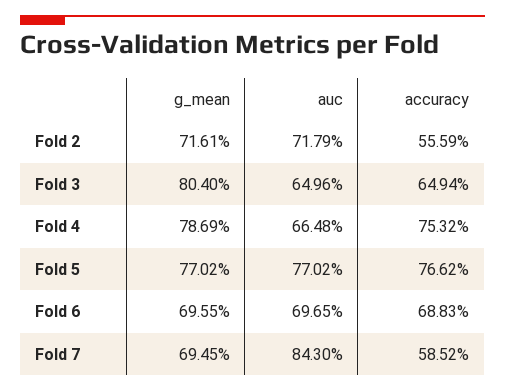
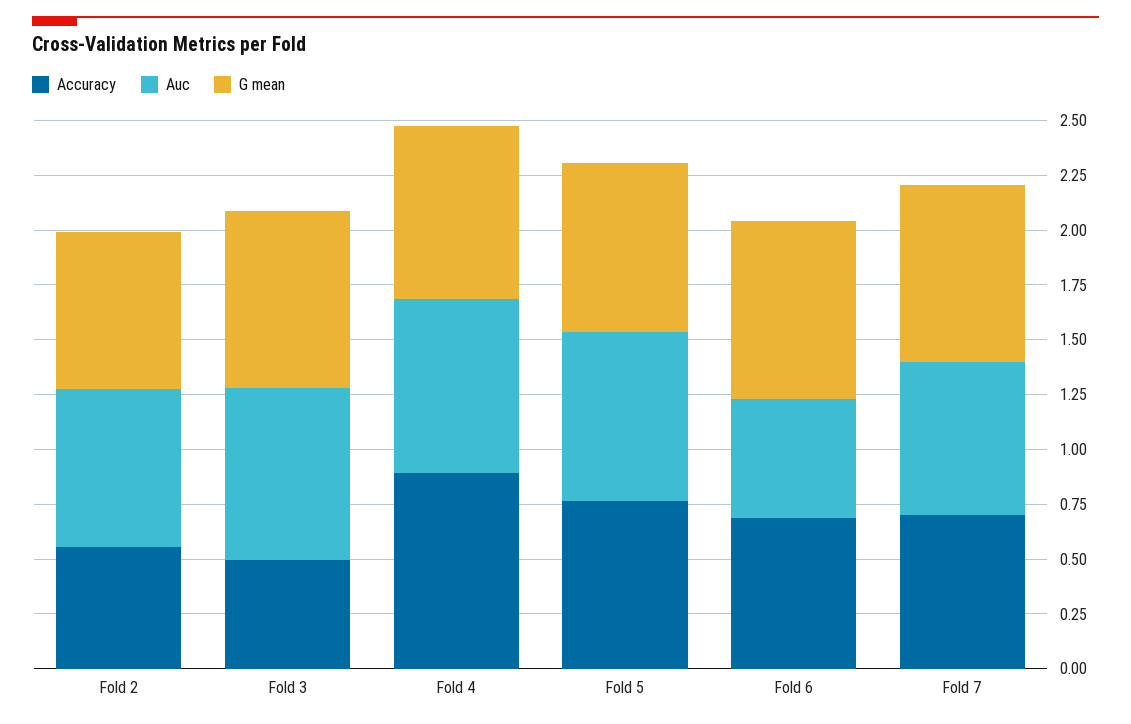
auc, Fold 3: 0.6496 -> 0.8
accuracy, Fold 3: 0.6494 -> 0.5
auc, Fold 4: 0.6648 -> 0.8
accuracy, Fold 4: 0.7532 -> 0.9
g_mean, Fold 6: 0.6955 -> 0.8
auc, Fold 6: 0.6965 -> 0.55
g_mean, Fold 7: 0.6945 -> 0.8
auc, Fold 7: 0.843 -> 0.7
accuracy, Fold 7: 0.5852 -> 0.7

